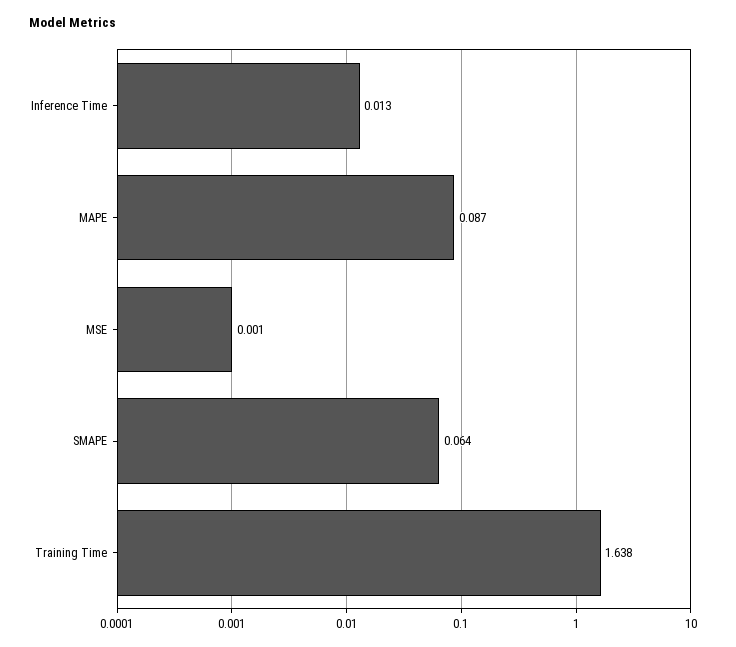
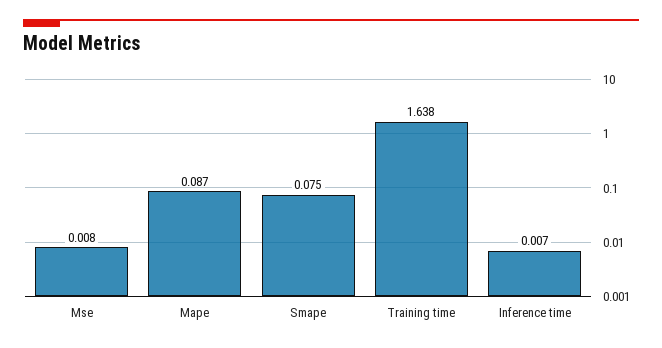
Inference Time: 0.013 -> 0.007
MSE: 0.001 -> 0.008
SMAPE: 0.064 -> 0.075

